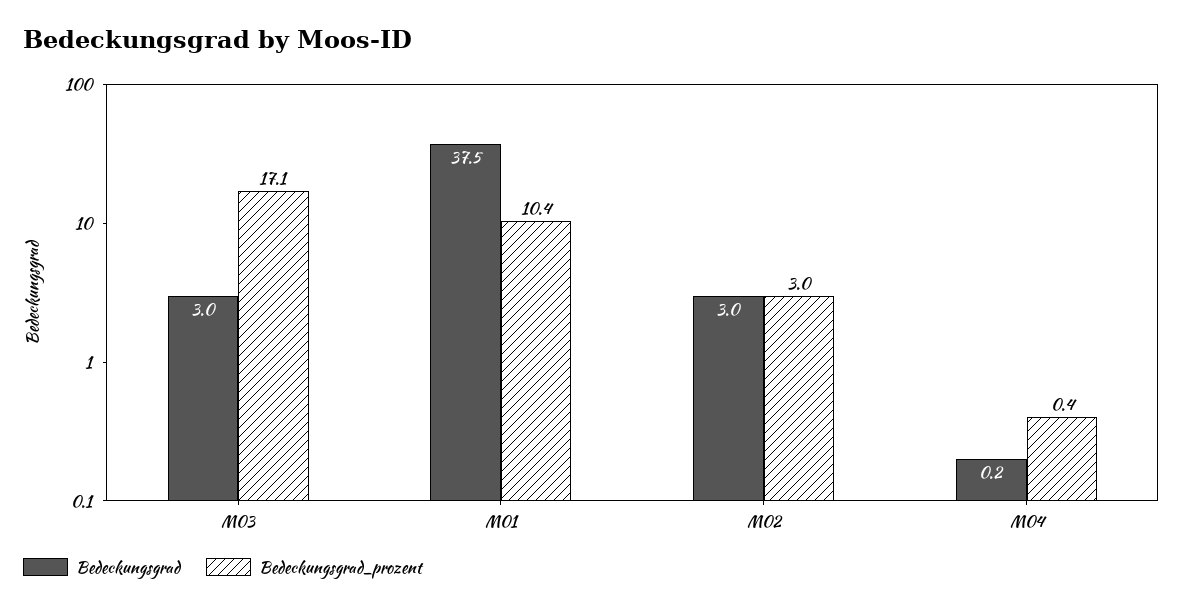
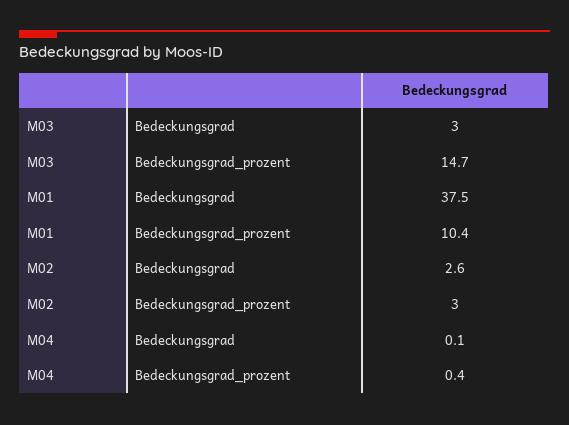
Bedeckungsgrad_prozent, M03: 17.1 -> 14.7
Bedeckungsgrad, M02: 3 -> 2.6
Bedeckungsgrad, M04: 0.2 -> 0.1

